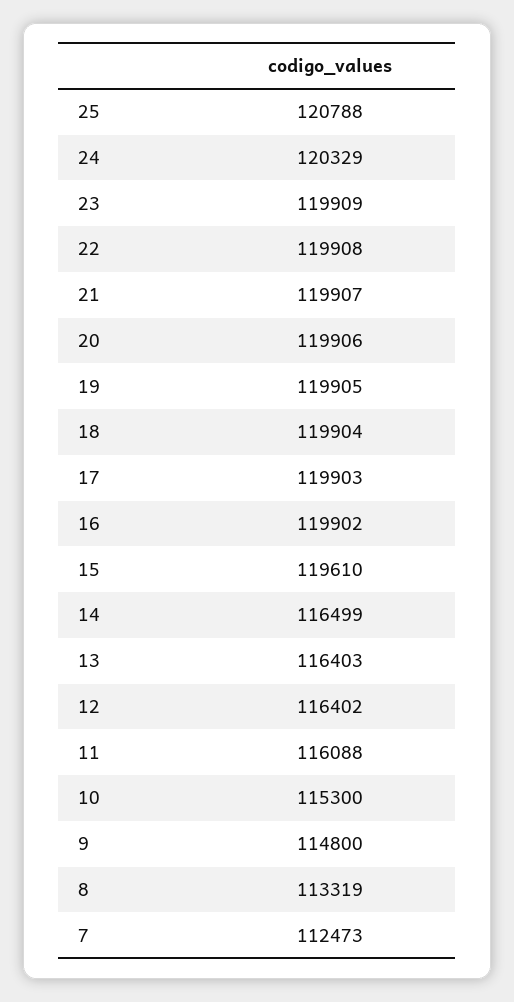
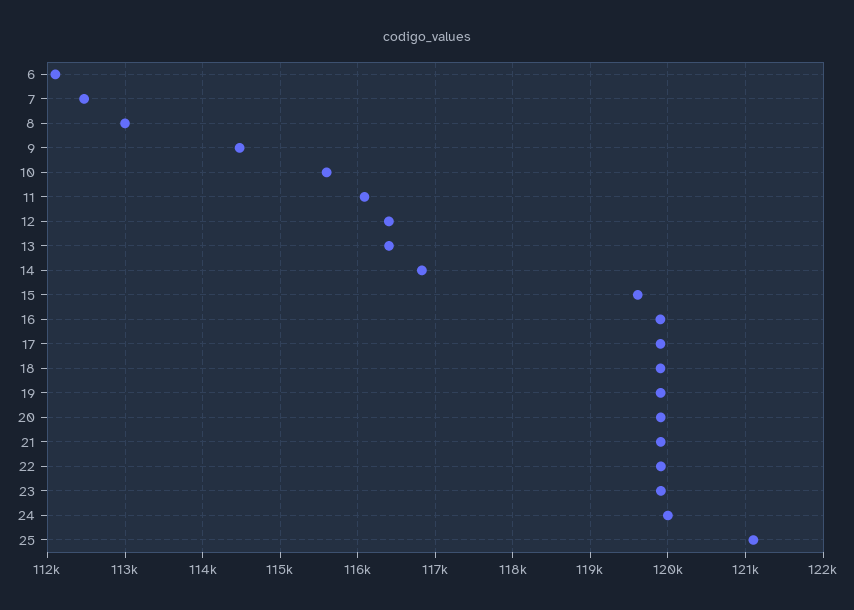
25: 120788 -> 121100
24: 120329 -> 120000
14: 116499 -> 116800
10: 115300 -> 115600
9: 114800 -> 114500
8: 113319 -> 113000
6: none -> 112100

